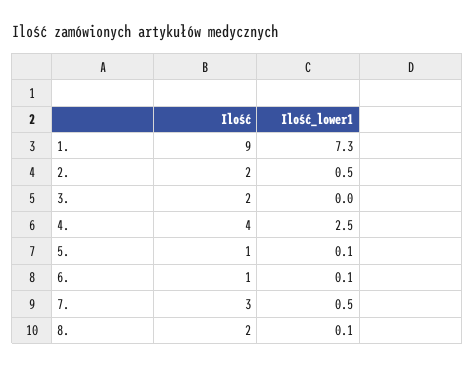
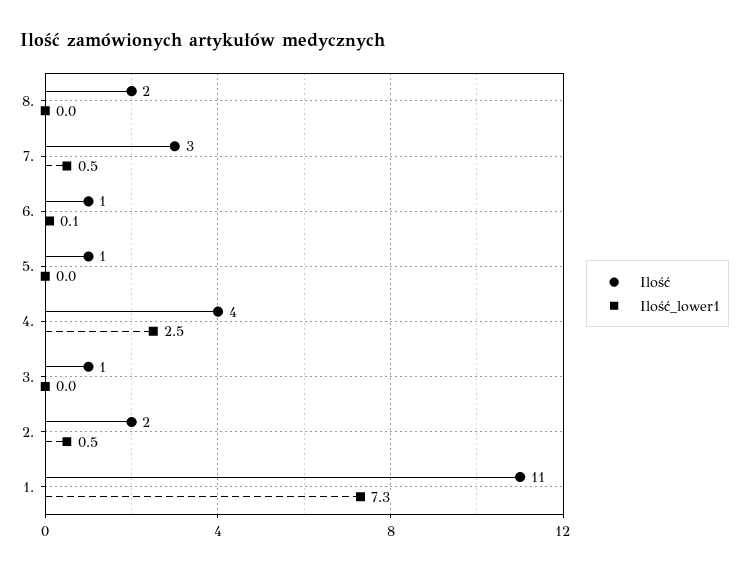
Ilość, 1.: 9 -> 11
Ilość, 3.: 2 -> 1
Ilość_lower1, 5.: 0.1 -> 0
Ilość_lower1, 8.: 0.1 -> 0

